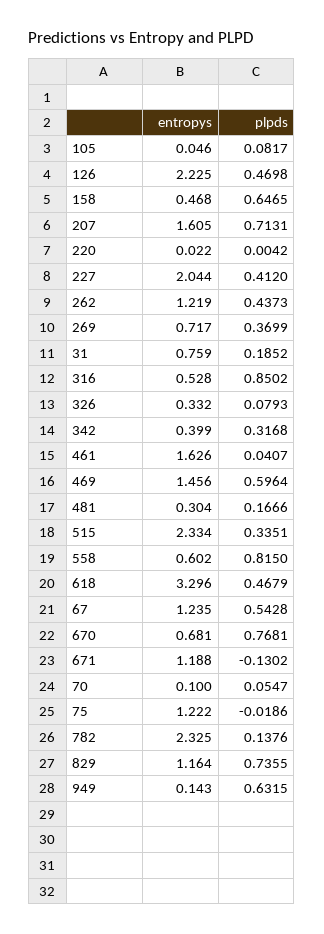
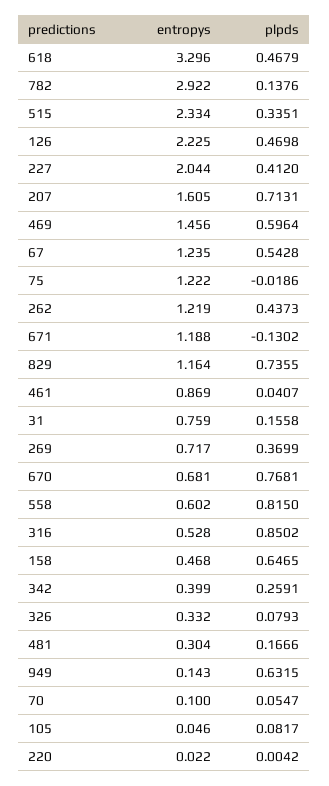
plpds, 31: 0.1852 -> 0.1558
plpds, 342: 0.3168 -> 0.2591
entropys, 461: 1.626 -> 0.869
entropys, 782: 2.325 -> 2.922

